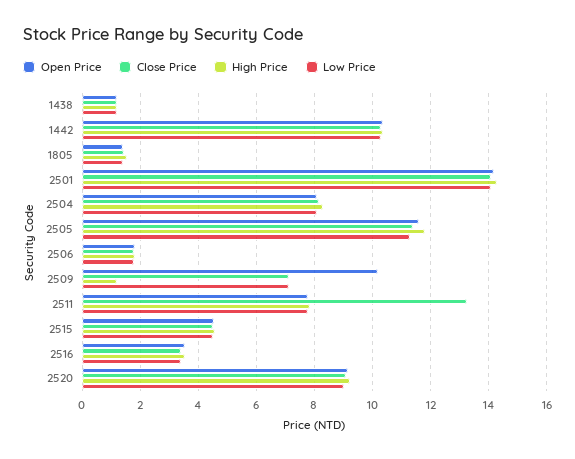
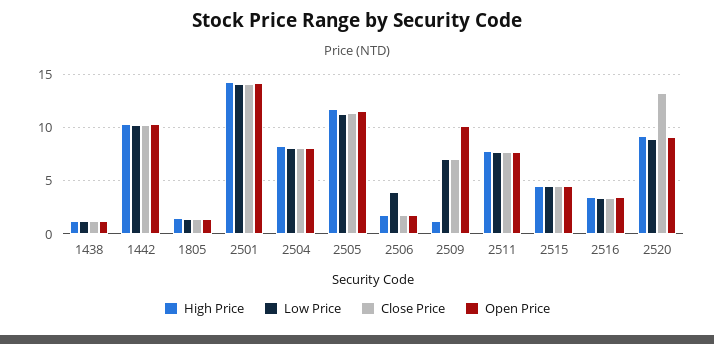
Low Price, 2506: 1.75 -> 4
Close Price, 2511: 13.25 -> 8
Close Price, 2520: 9 -> 13

